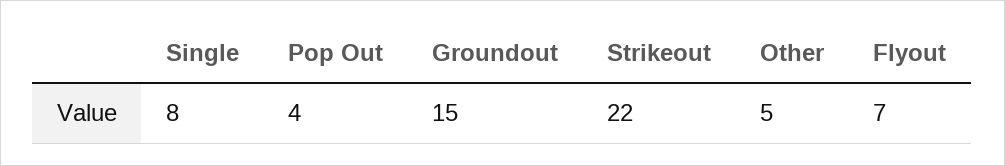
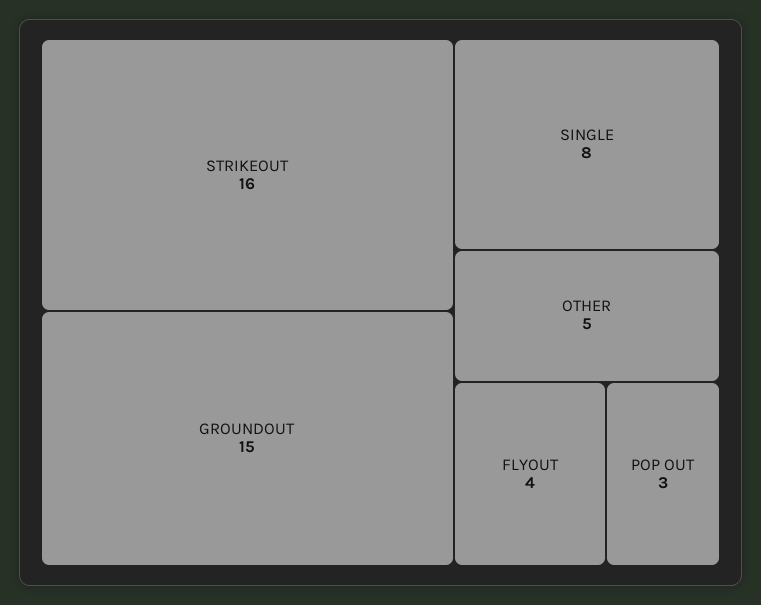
Pop Out: 4 -> 3
Strikeout: 22 -> 16
Flyout: 7 -> 4

